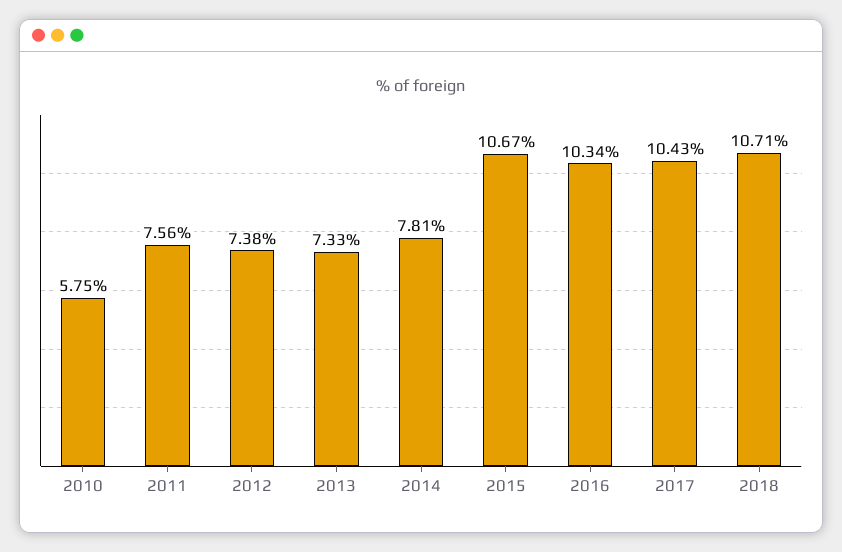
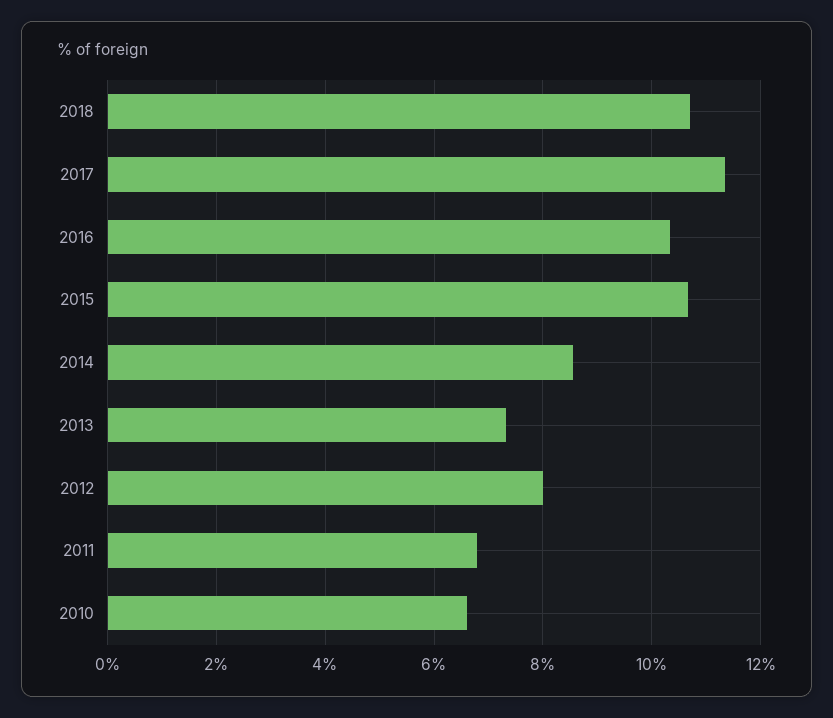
2010: 5.75 -> 6.6
2011: 7.56 -> 6.8
2012: 7.38 -> 8
2014: 7.81 -> 8.6
2017: 10.43 -> 11.4

